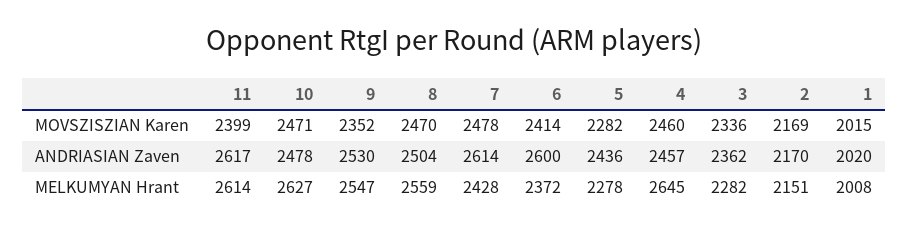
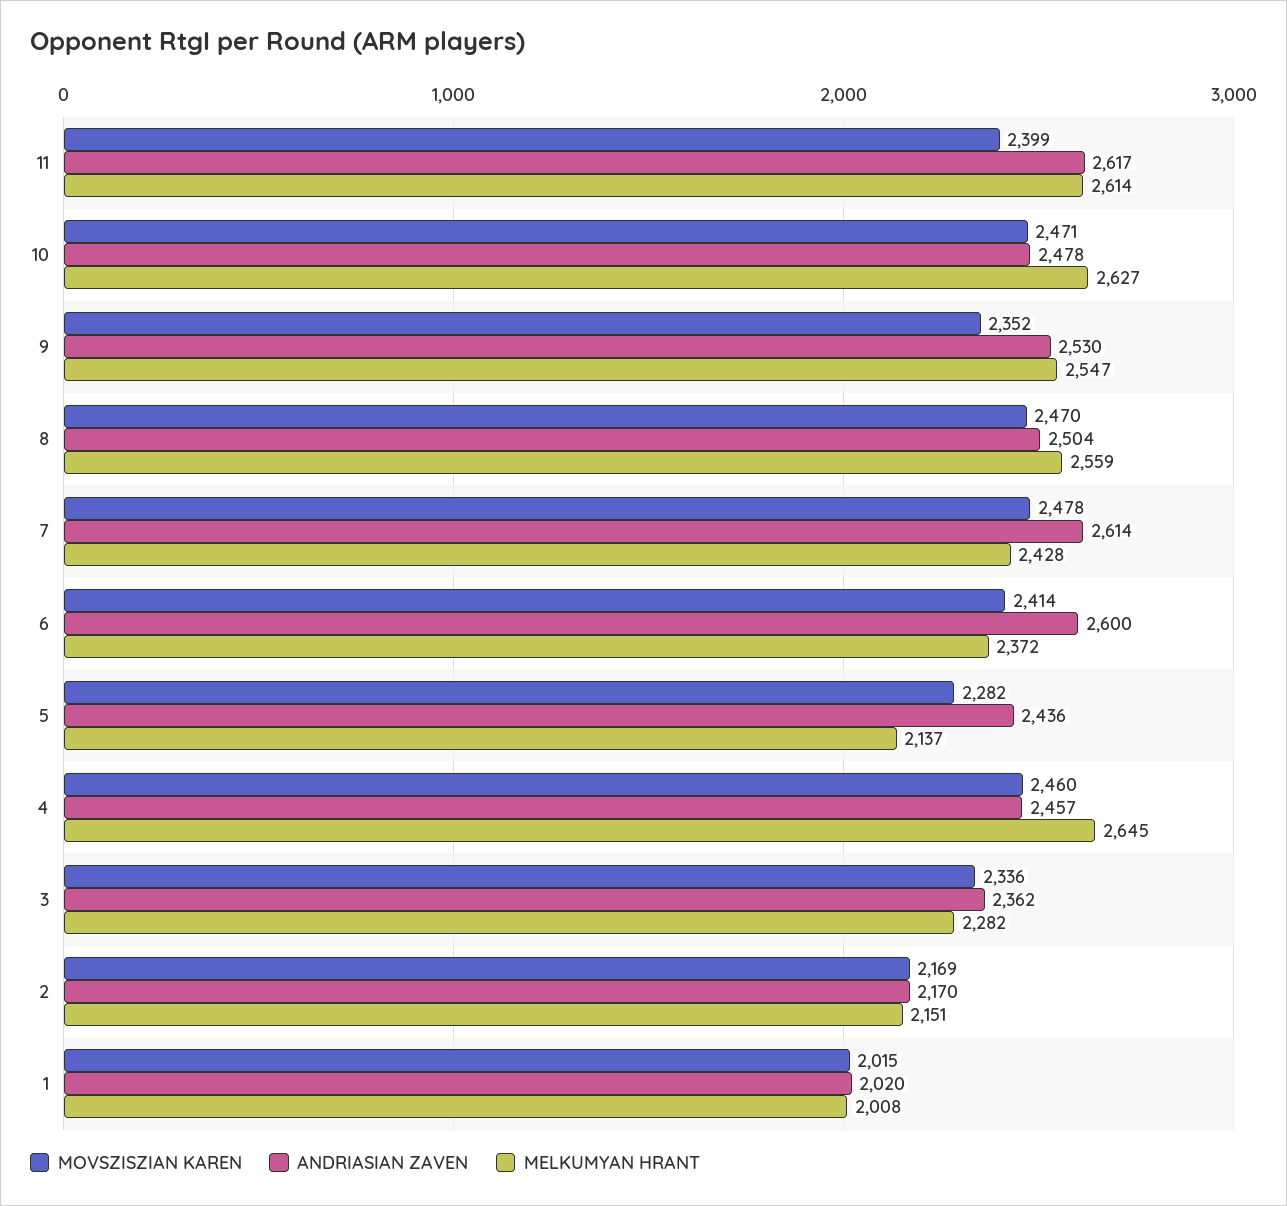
MELKUMYAN Hrant, 5: 2278 -> 2137

